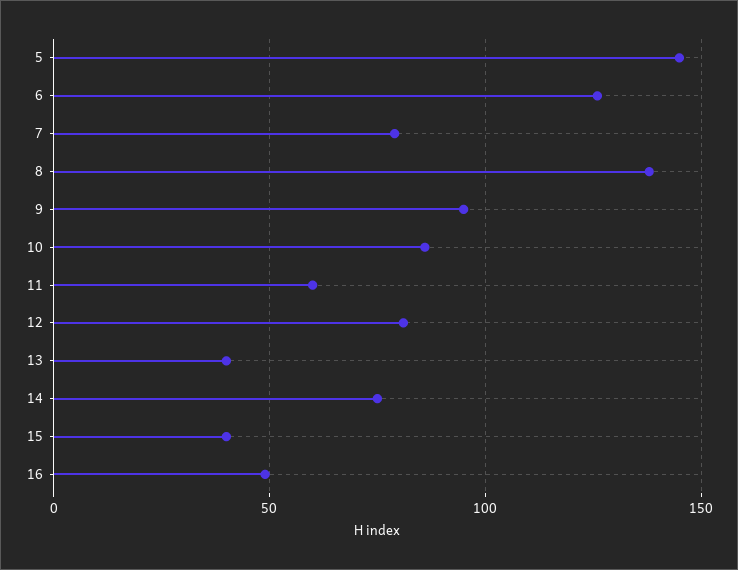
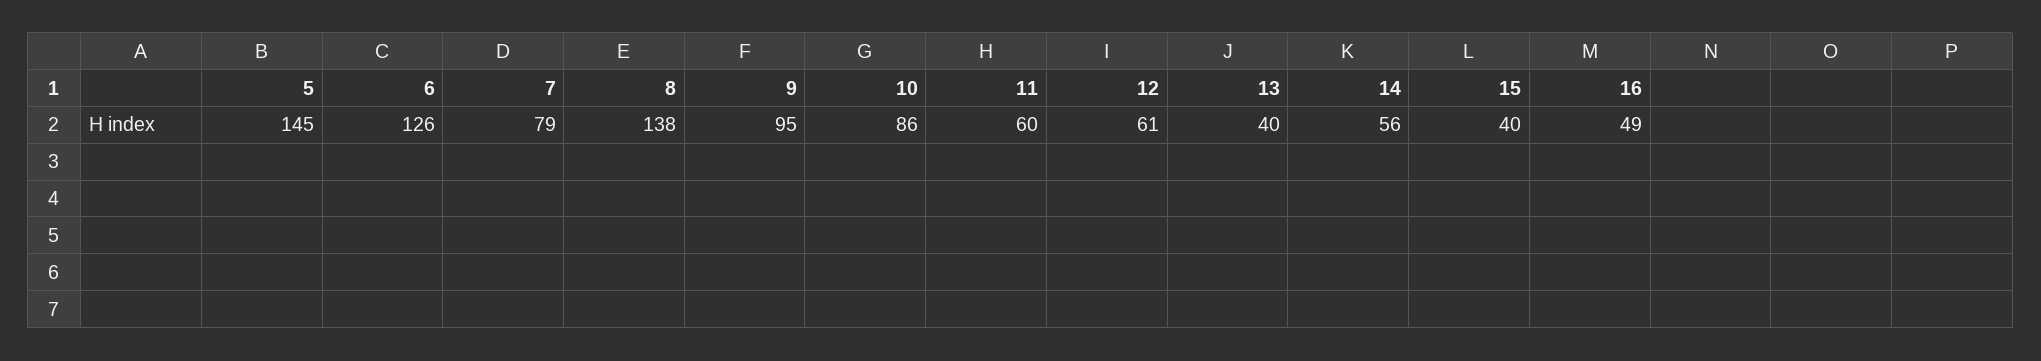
12: 80 -> 61
14: 75 -> 56

